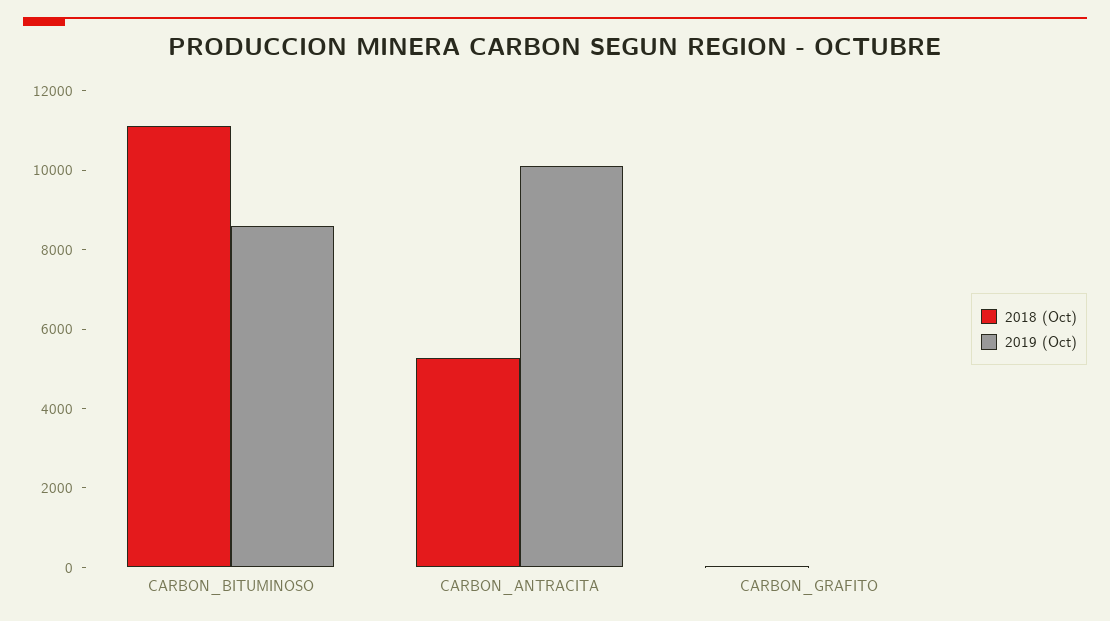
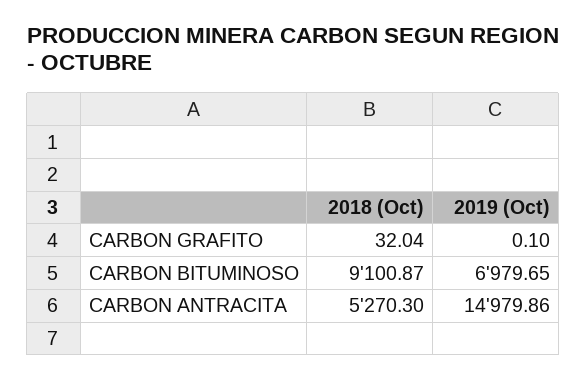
2018 (Oct), CARBON_BITUMINOSO: 11000 -> 9100.87
2019 (Oct), CARBON_BITUMINOSO: 8500 -> 6979.65
2019 (Oct), CARBON_ANTRACITA: 10000 -> 14979.86

